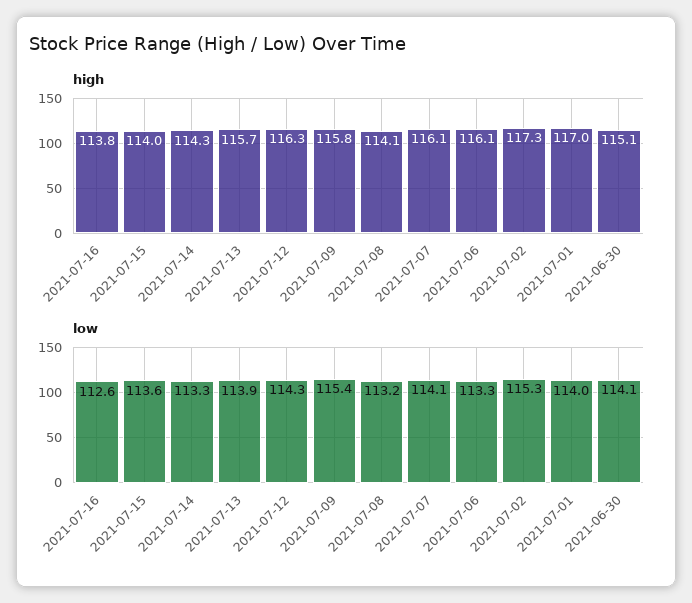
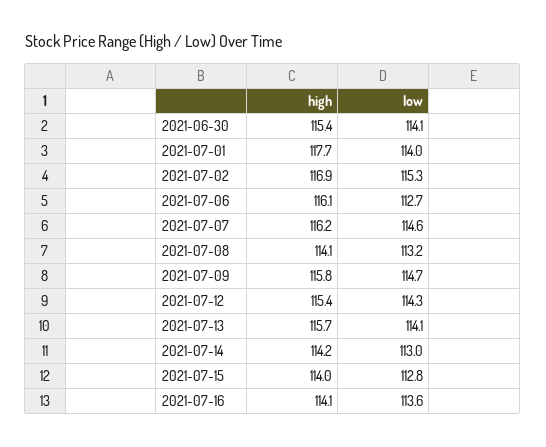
high, 2021-07-16: 113.8 -> 114.1
high, 2021-07-14: 114.3 -> 114.2
high, 2021-07-12: 116.3 -> 115.4
high, 2021-07-07: 116.1 -> 116.2
high, 2021-07-02: 117.3 -> 116.9
high, 2021-07-01: 117 -> 117.7
high, 2021-06-30: 115.1 -> 115.4
low, 2021-07-16: 112.6 -> 113.6
low, 2021-07-15: 113.6 -> 112.8
low, 2021-07-14: 113.3 -> 113
low, 2021-07-13: 113.9 -> 114.1
low, 2021-07-09: 115.4 -> 114.7
low, 2021-07-07: 114.1 -> 114.6
low, 2021-07-06: 113.3 -> 112.7

